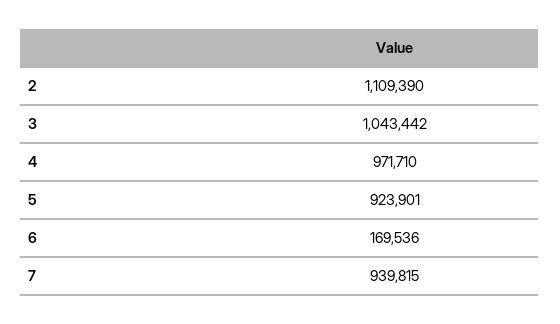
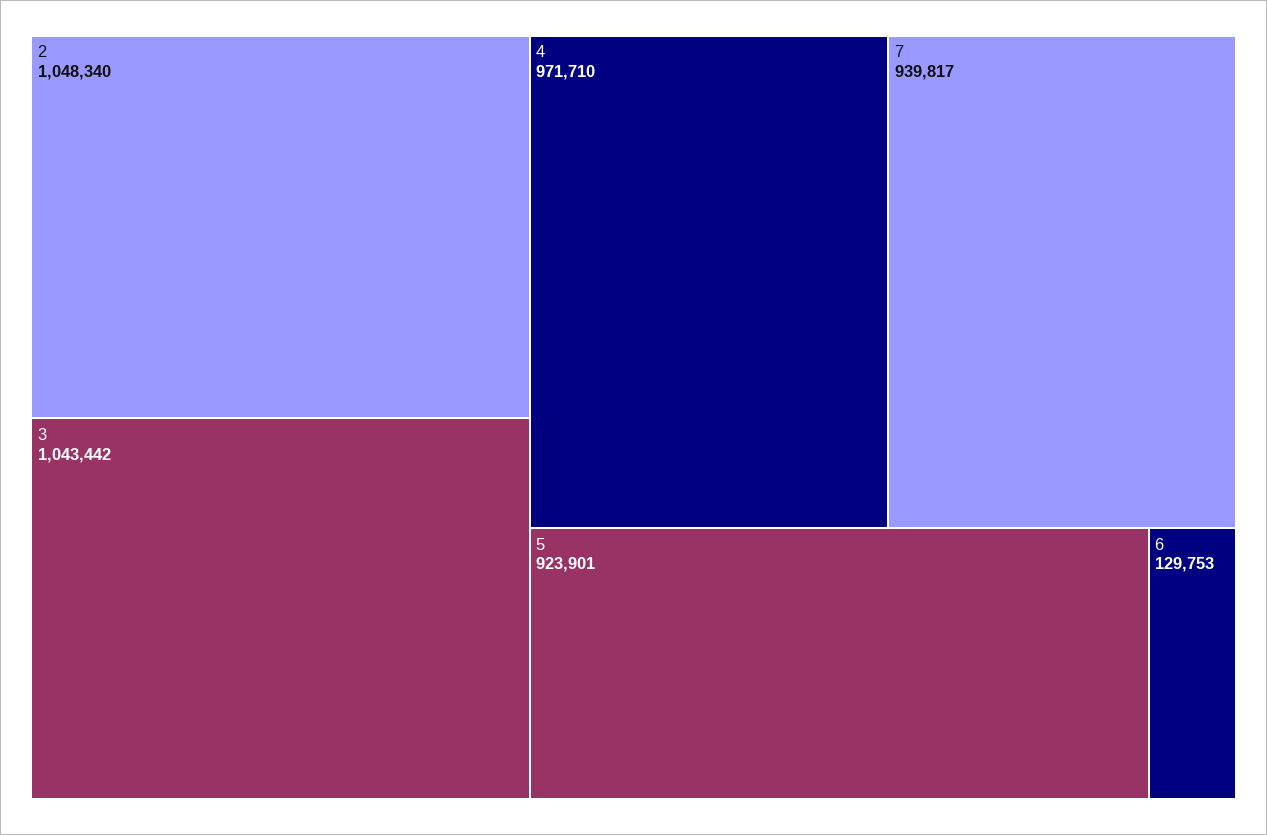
2: 1109390 -> 1048340
6: 169536 -> 129753
7: 939815 -> 939817

